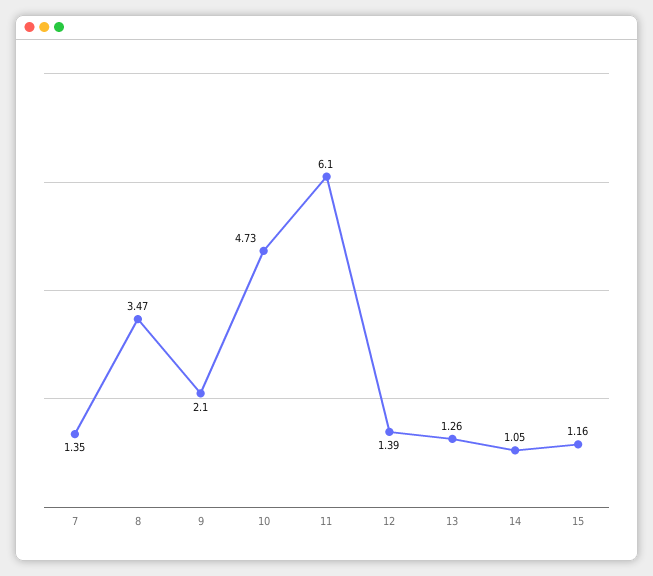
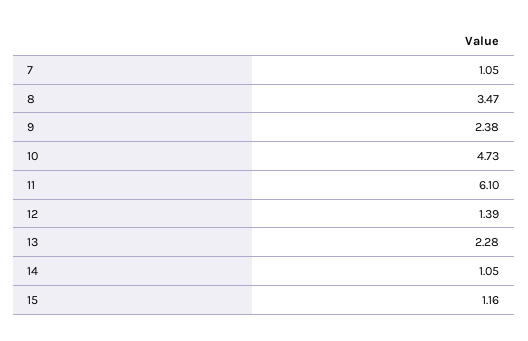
7: 1.35 -> 1.05
9: 2.1 -> 2.38
13: 1.26 -> 2.28

